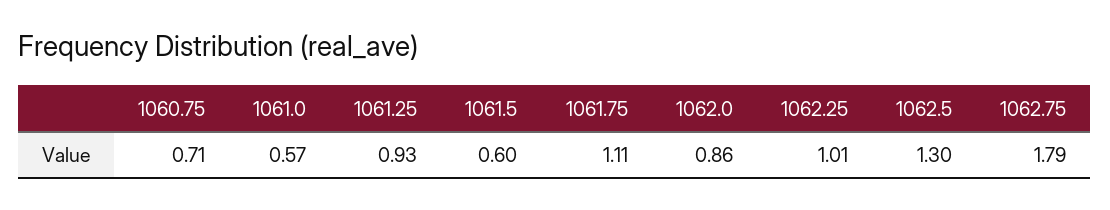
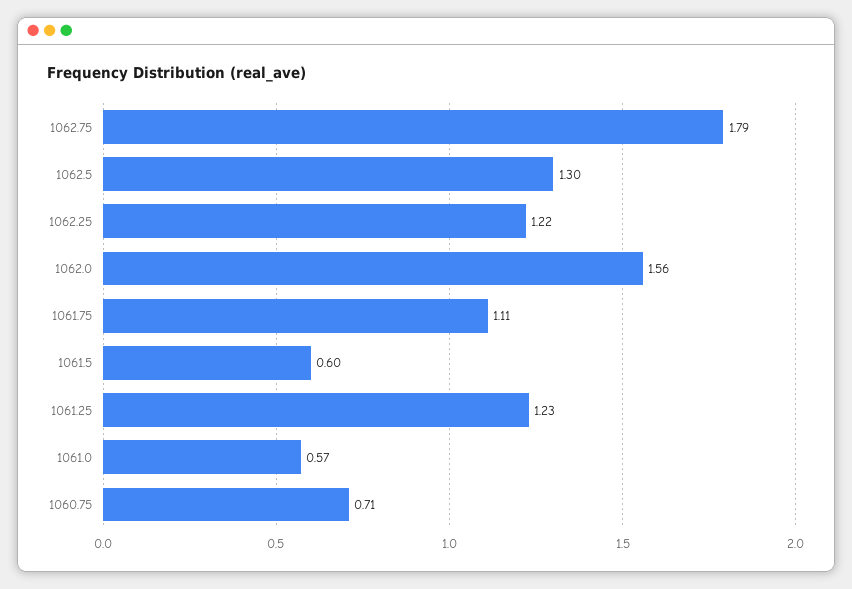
1061.25: 0.93 -> 1.23
1062.0: 0.86 -> 1.56
1062.25: 1.01 -> 1.22

